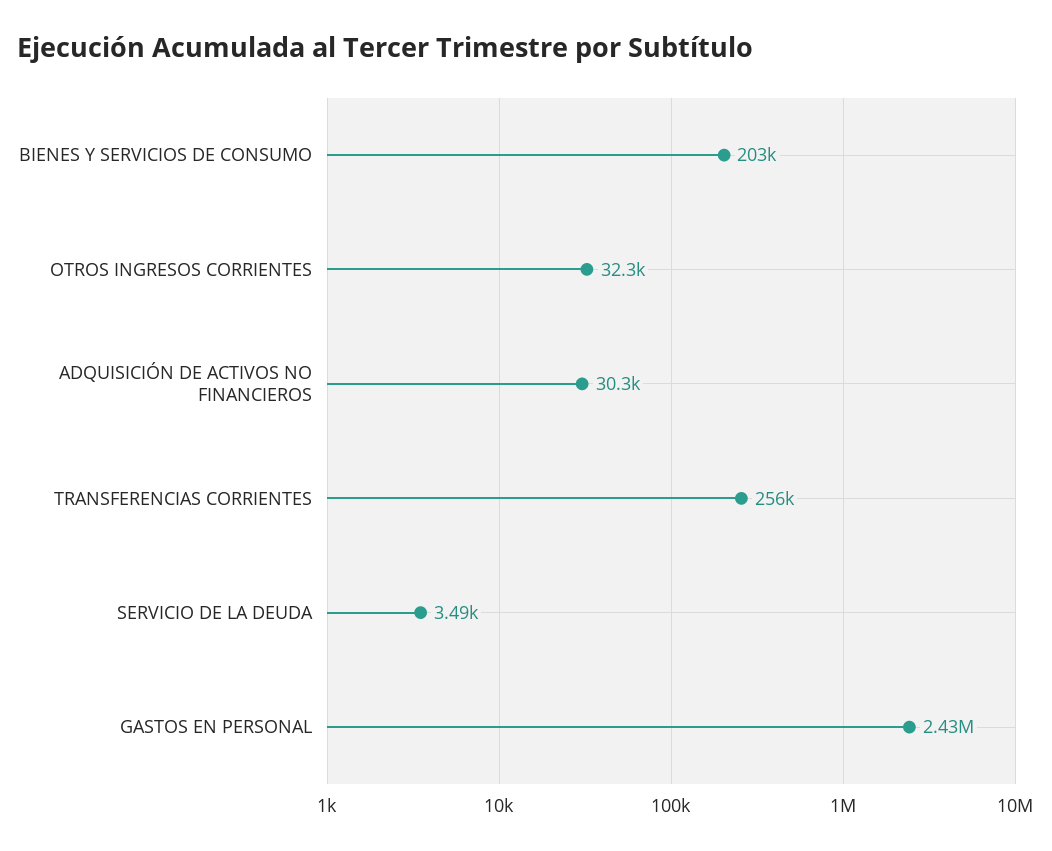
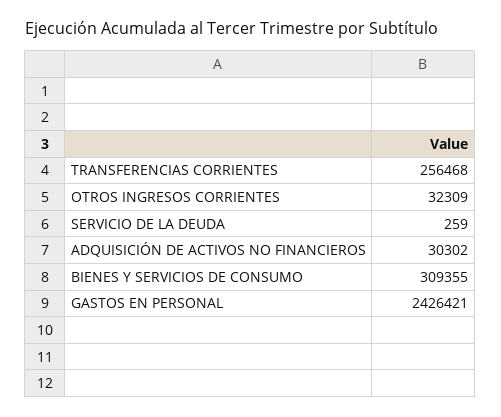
BIENES Y SERVICIOS DE CONSUMO: 203000 -> 309355
SERVICIO DE LA DEUDA: 3490 -> 259

